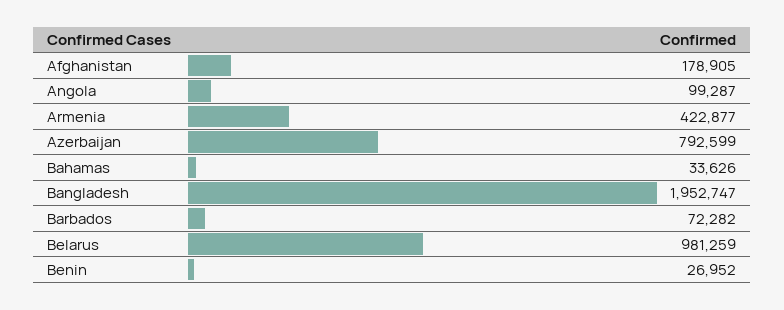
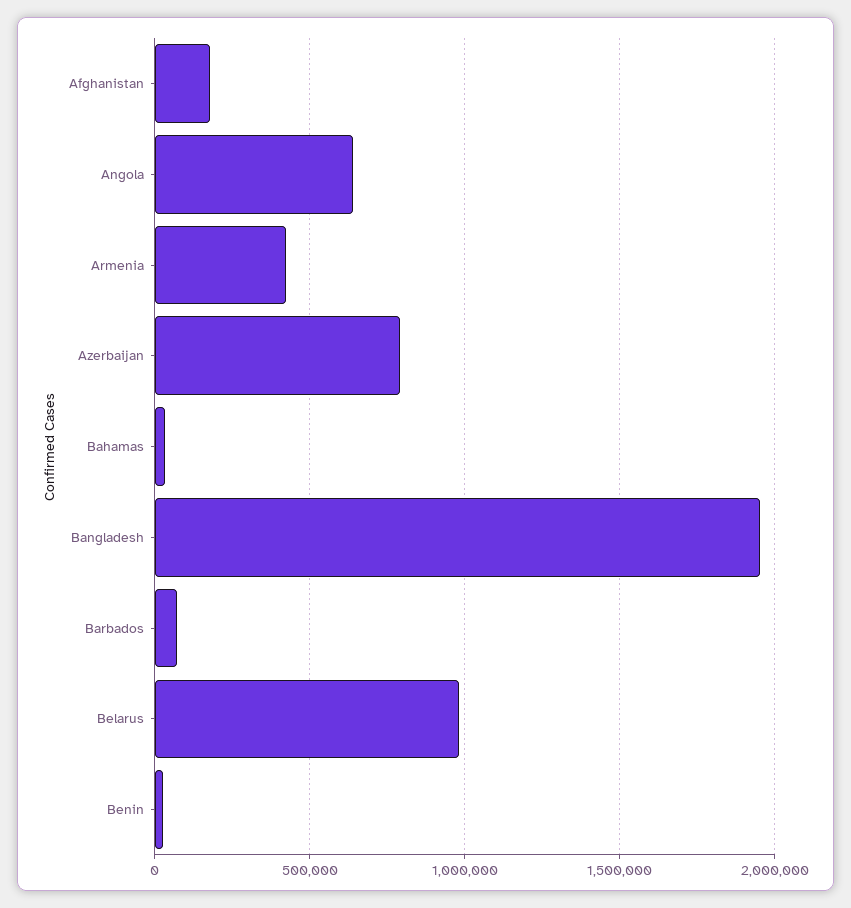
Angola: 99287 -> 650000

